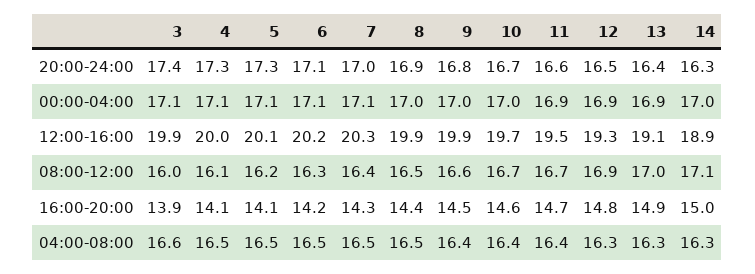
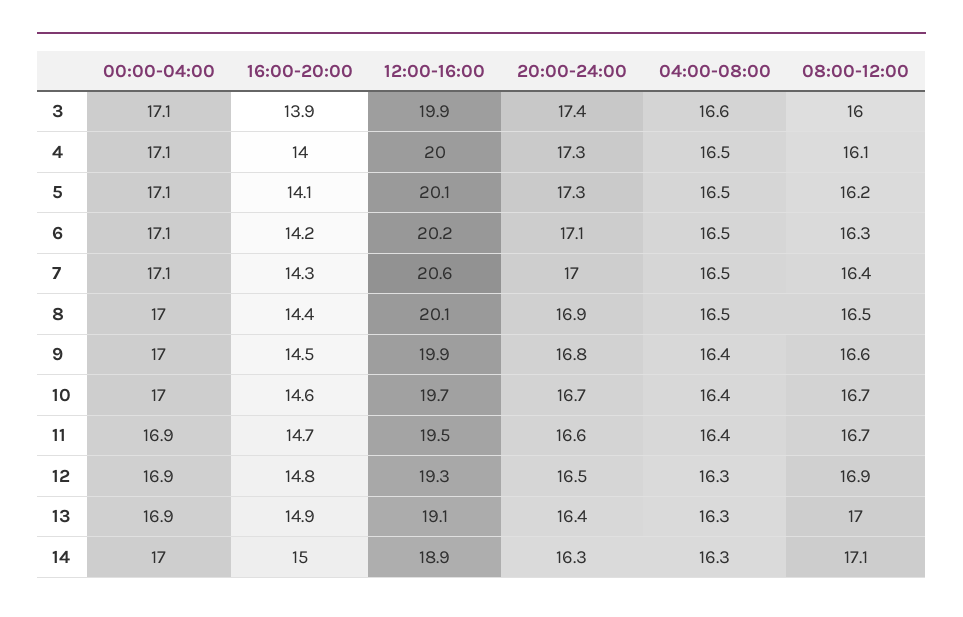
7, 12:00-16:00: 20.3 -> 20.6
8, 12:00-16:00: 19.9 -> 20.1
4, 16:00-20:00: 14.1 -> 14

